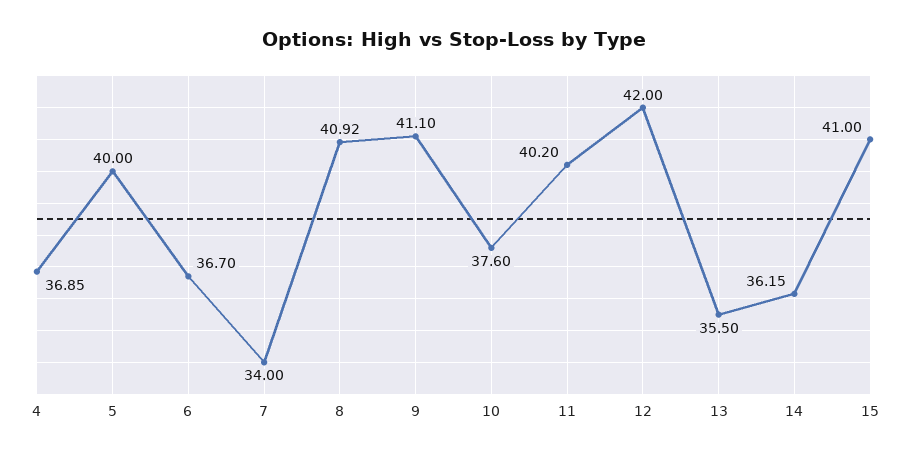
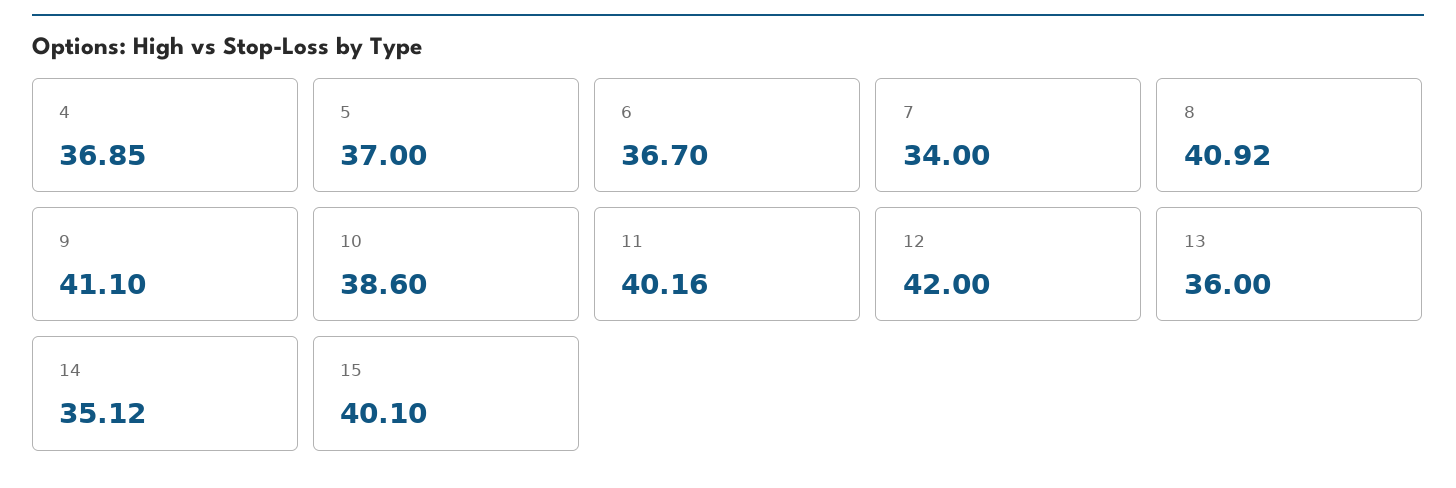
5: 40 -> 37
10: 37.6 -> 38.6
11: 40.2 -> 40.16
13: 35.5 -> 36
14: 36.15 -> 35.12
15: 41 -> 40.1

